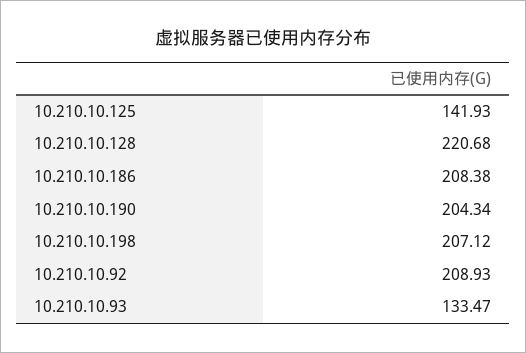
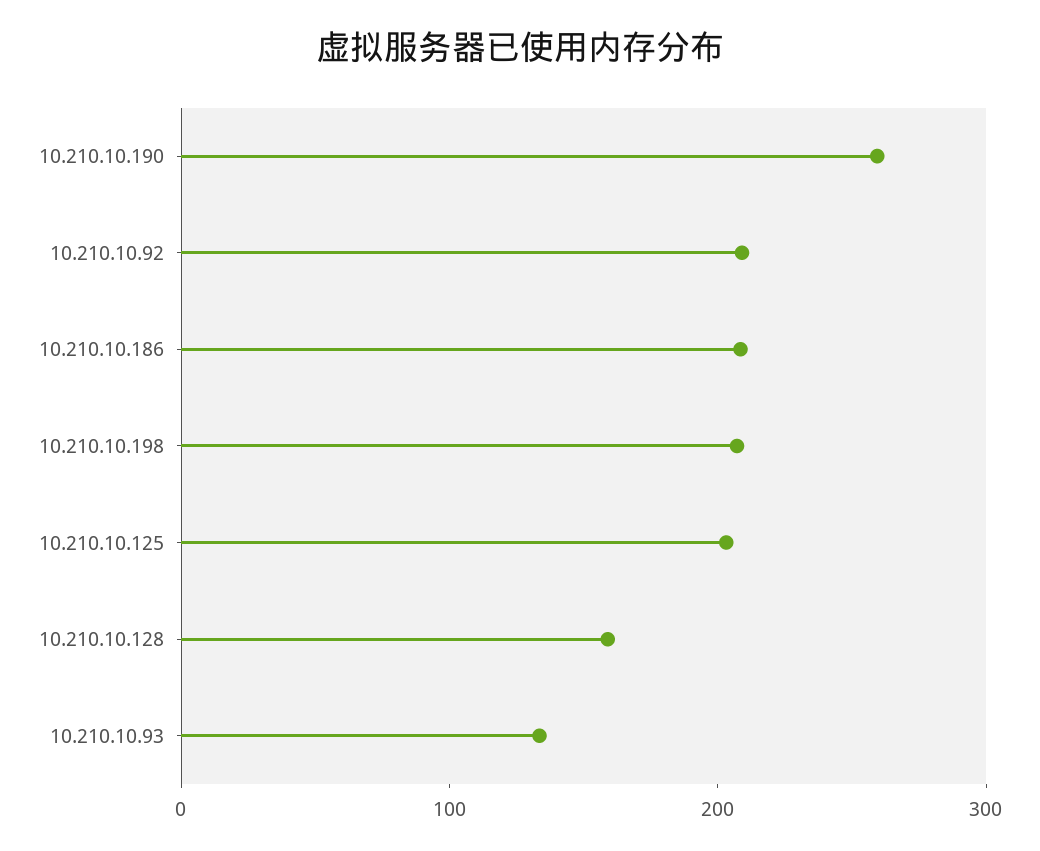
10.210.10.125: 141.93 -> 200
10.210.10.128: 220.68 -> 160
10.210.10.190: 204.34 -> 260

